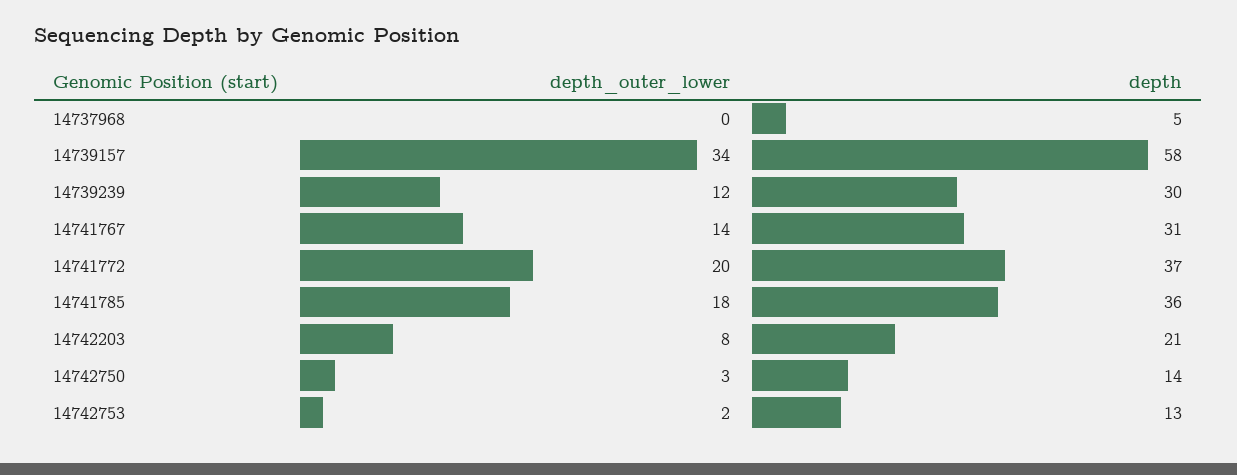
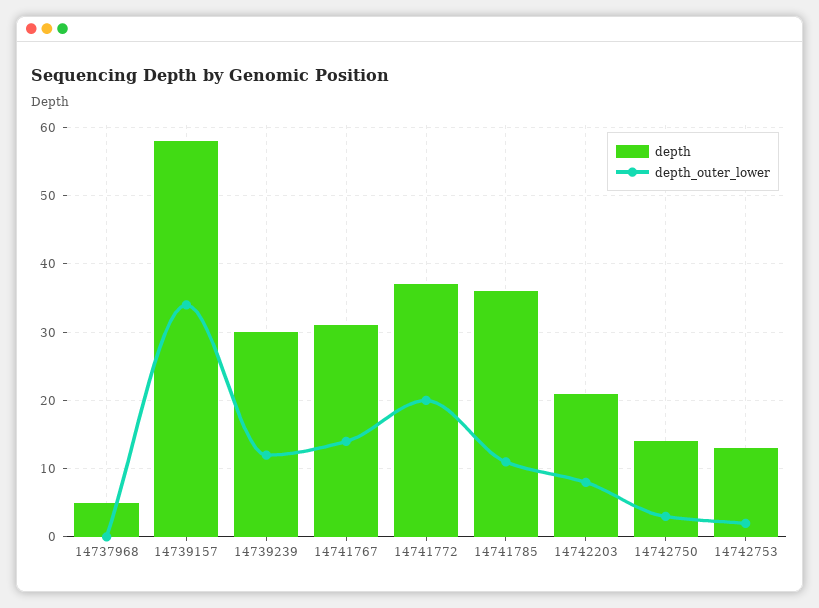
depth_outer_lower, 14741785: 18 -> 11

